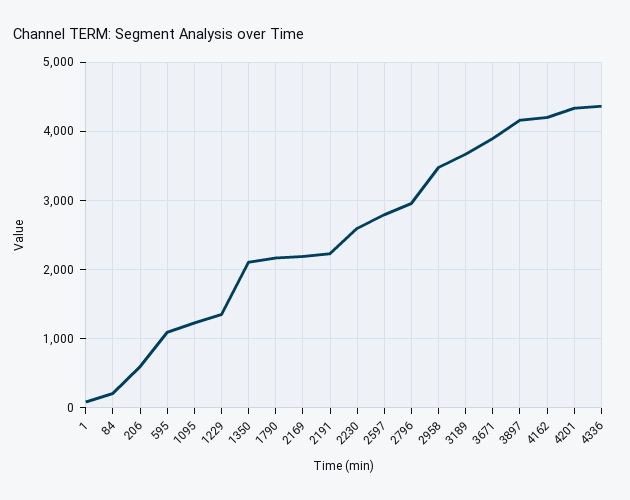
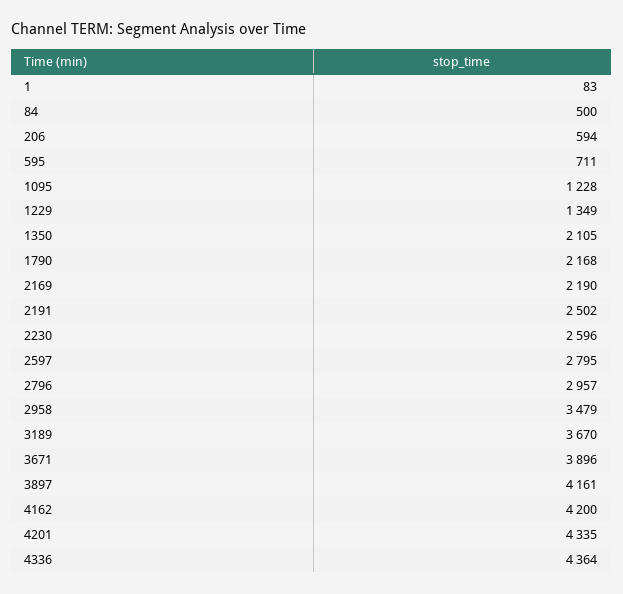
84: 200 -> 500
595: 1100 -> 711
2191: 2200 -> 2502

